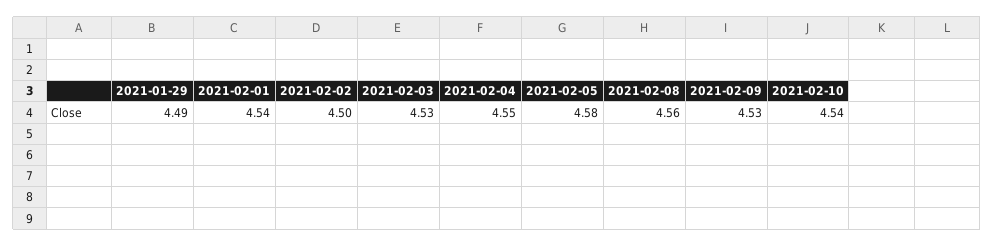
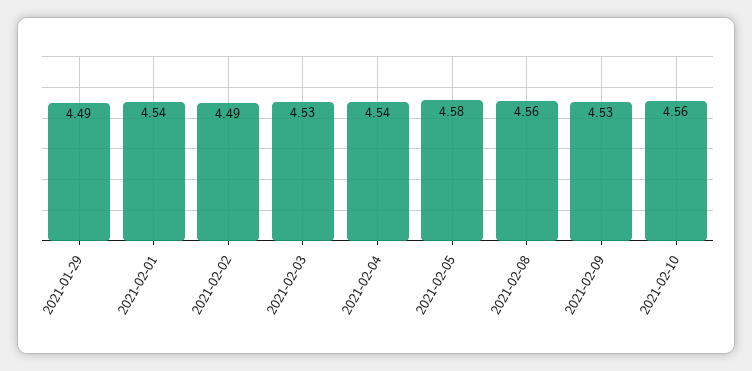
2021-02-02: 4.5 -> 4.49
2021-02-04: 4.55 -> 4.54
2021-02-10: 4.54 -> 4.56

